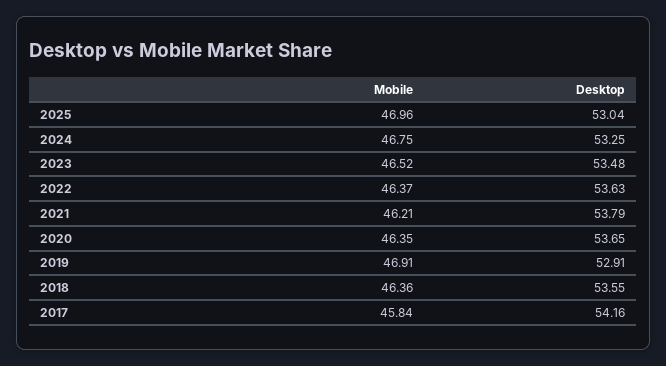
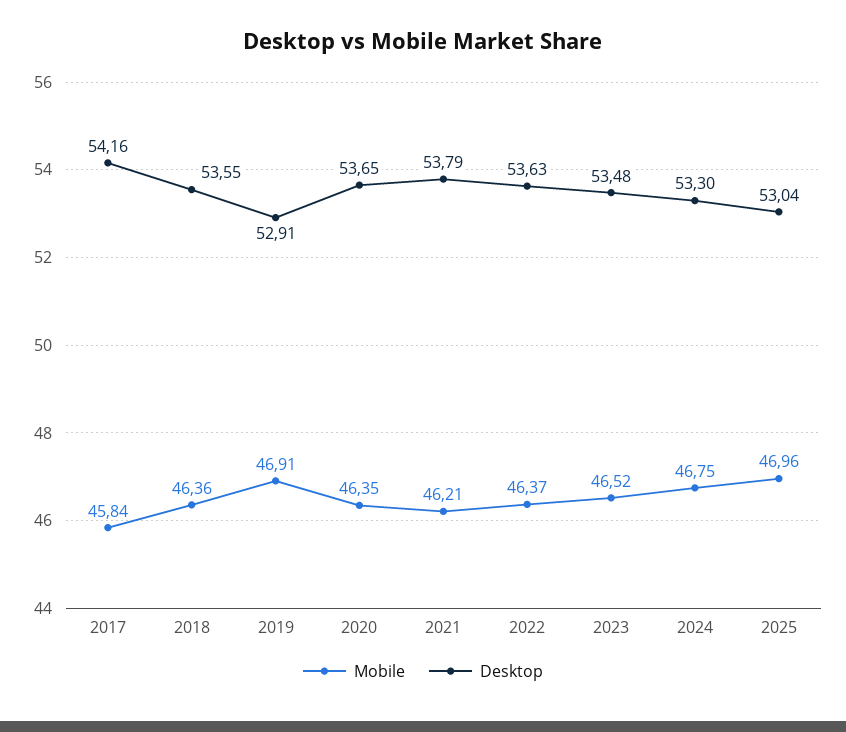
Desktop, 2024: 53.25 -> 53.3

